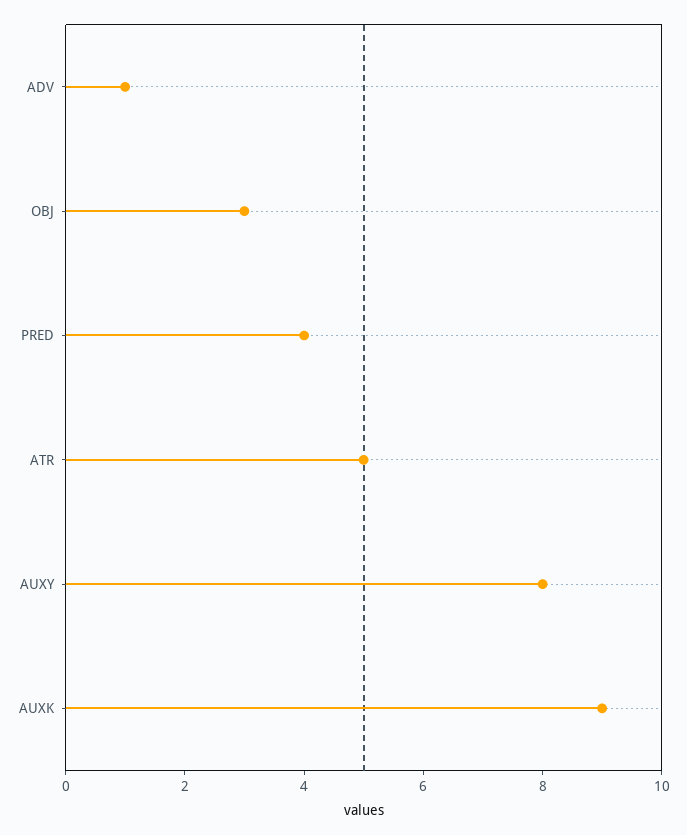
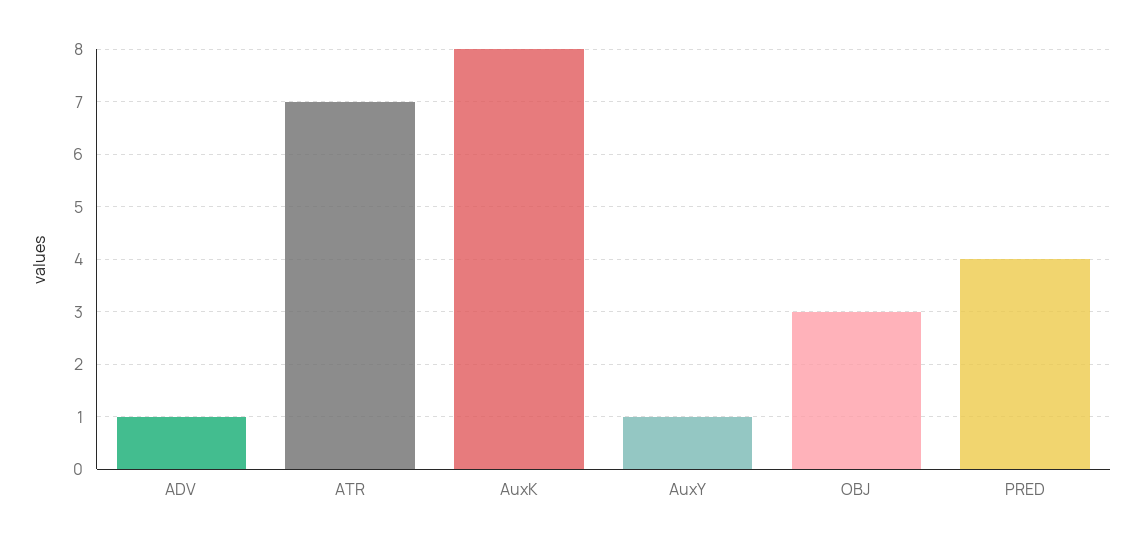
ATR: 5 -> 7
AUXY: 8 -> 1
AUXK: 9 -> 8

